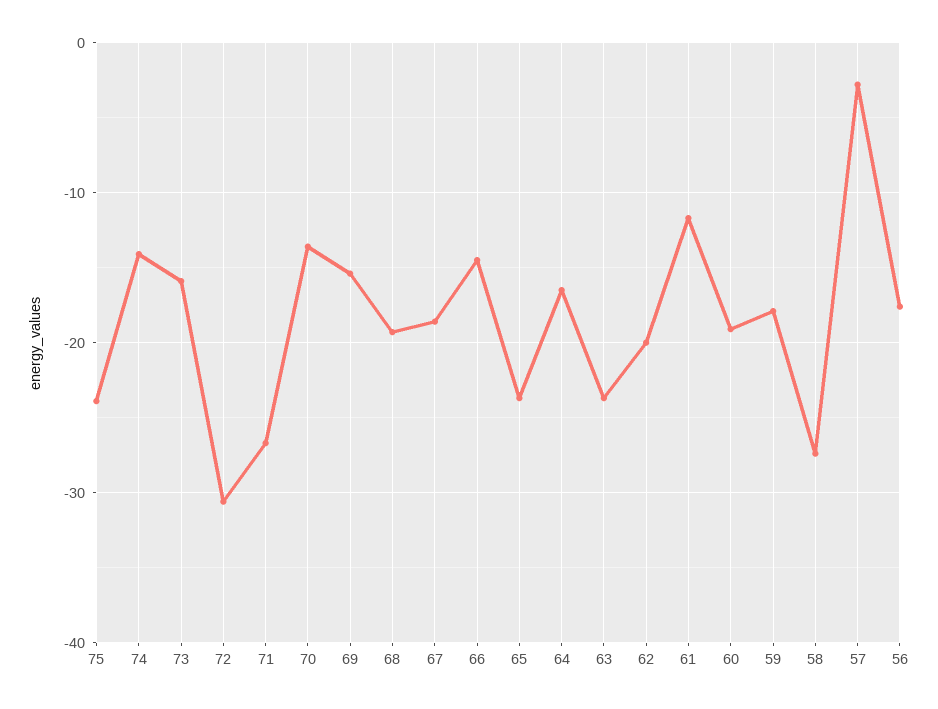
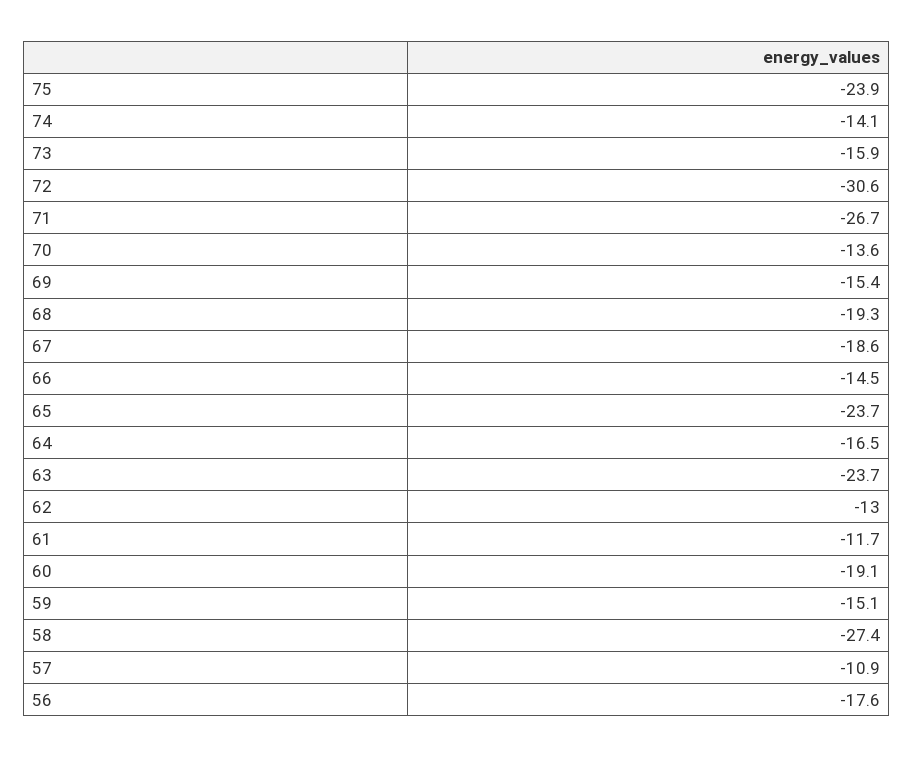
62: -20 -> -13
59: -18 -> -15.1
57: -3 -> -10.9

